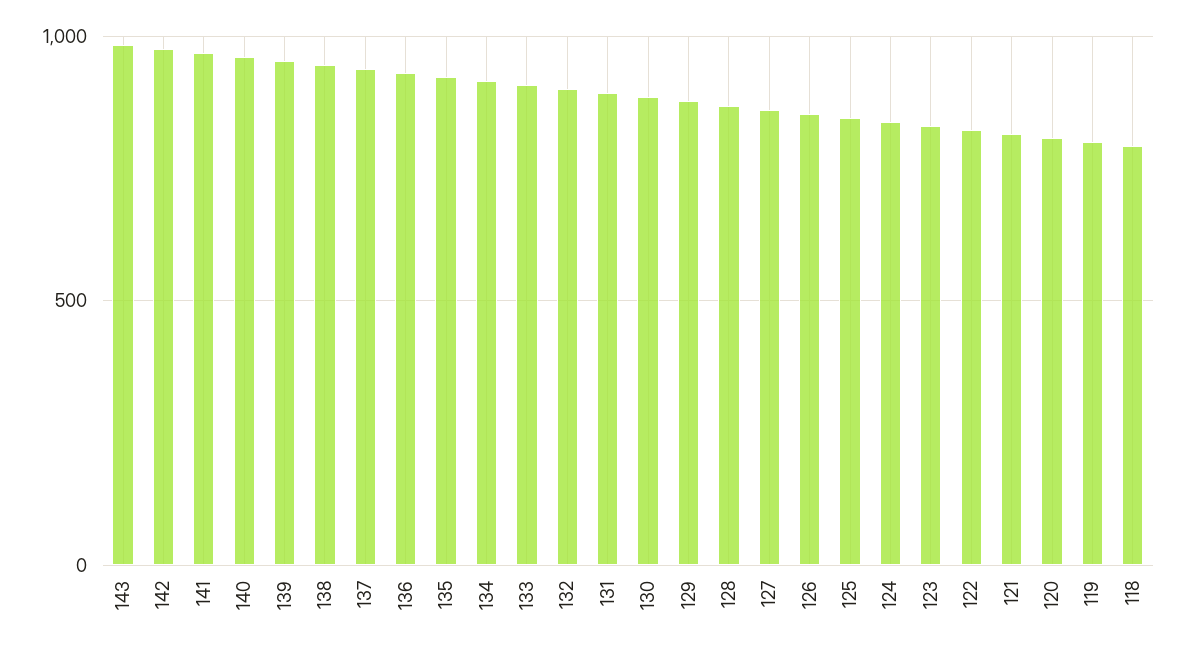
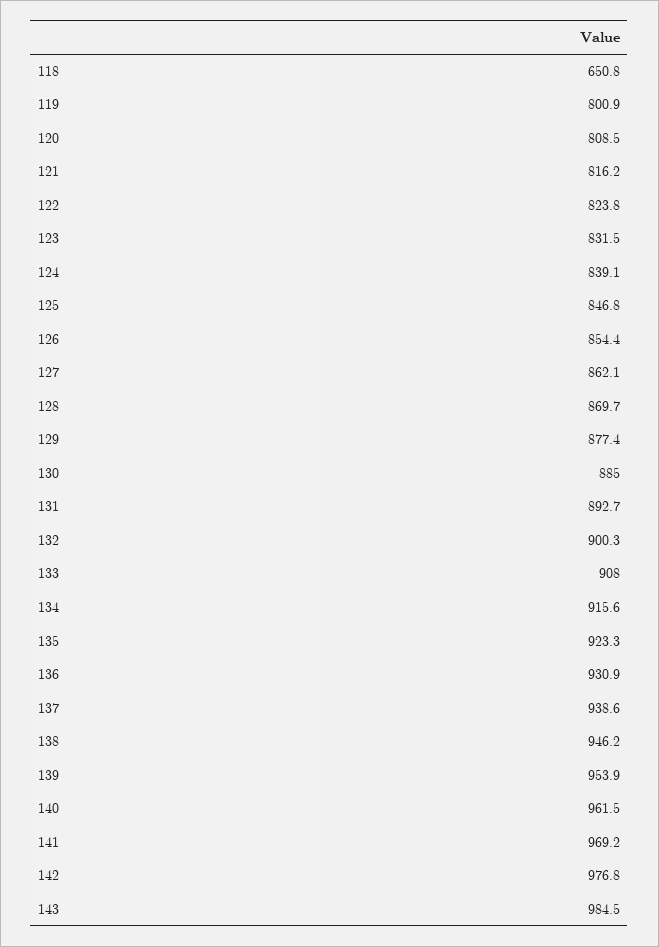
118: 800 -> 650.8

